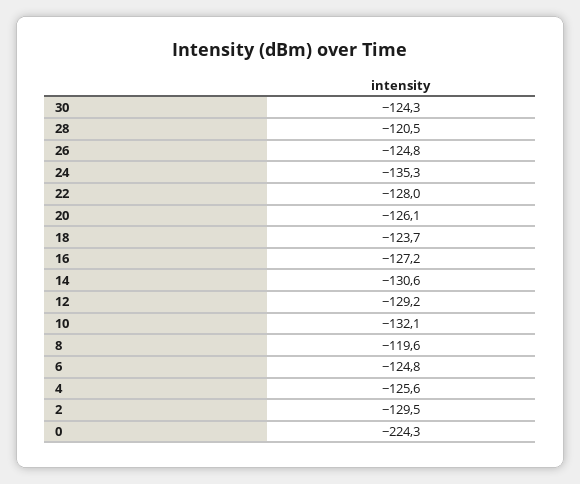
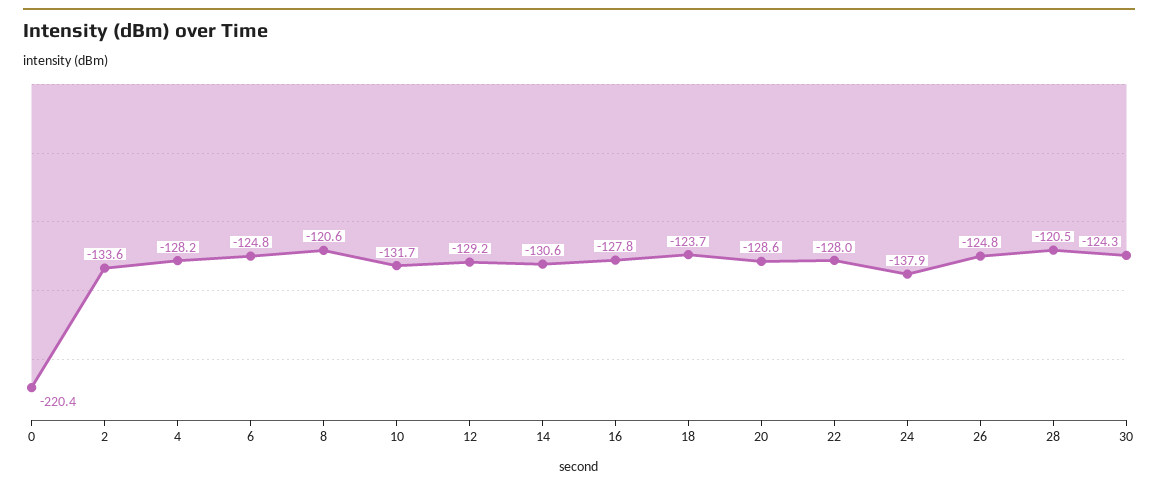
24: -135.3 -> -137.9
20: -126.1 -> -128.6
16: -127.2 -> -127.8
10: -132.1 -> -131.7
8: -119.6 -> -120.6
4: -125.6 -> -128.2
2: -129.5 -> -133.6
0: -224.3 -> -220.4

